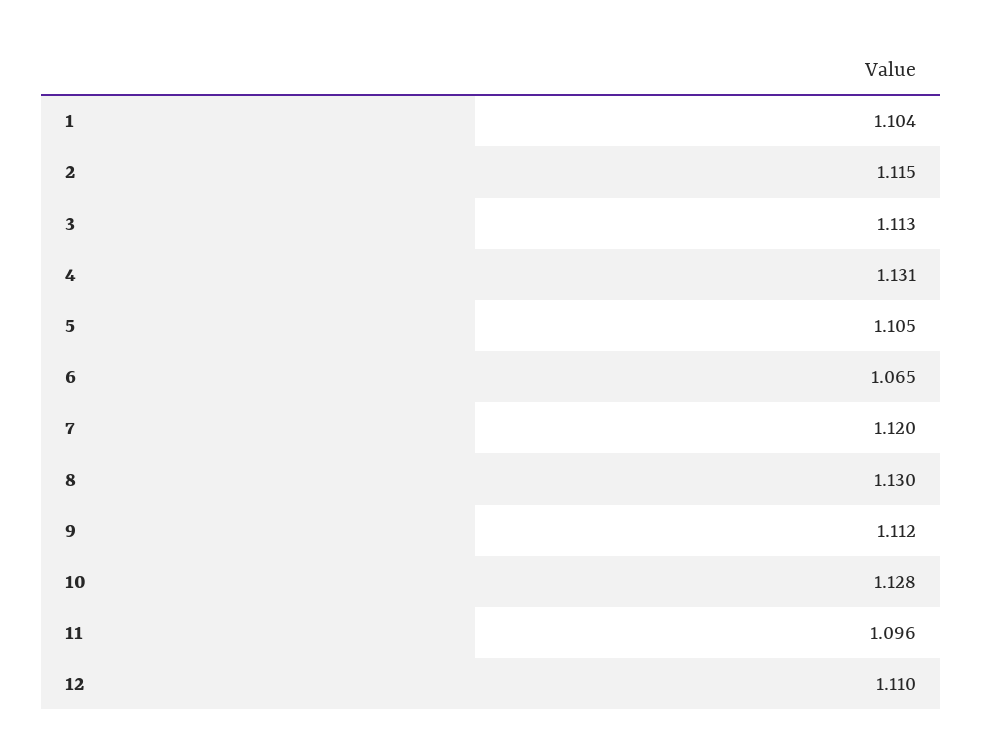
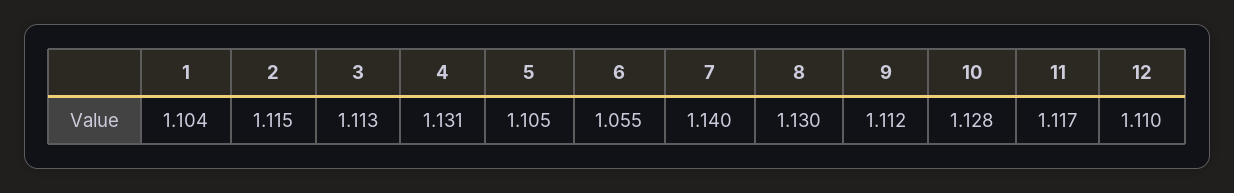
6: 1.065 -> 1.055
7: 1.12 -> 1.14
11: 1.096 -> 1.117

